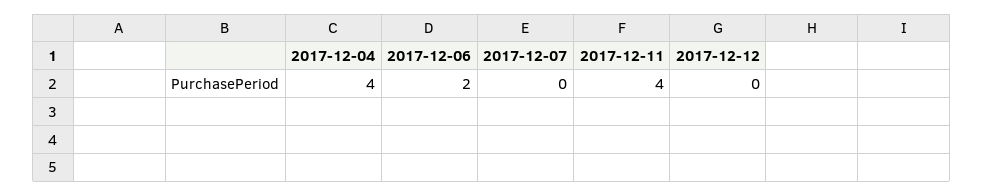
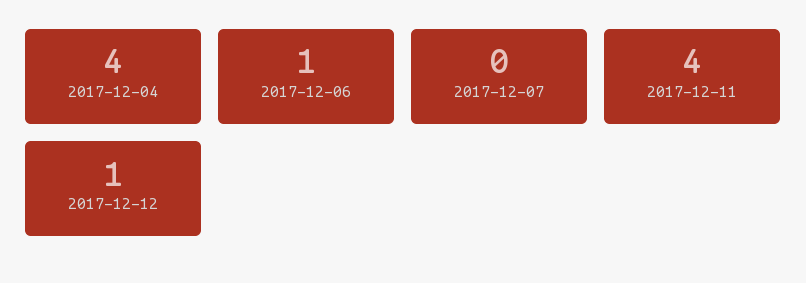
2017-12-06: 2 -> 1
2017-12-12: 0 -> 1

